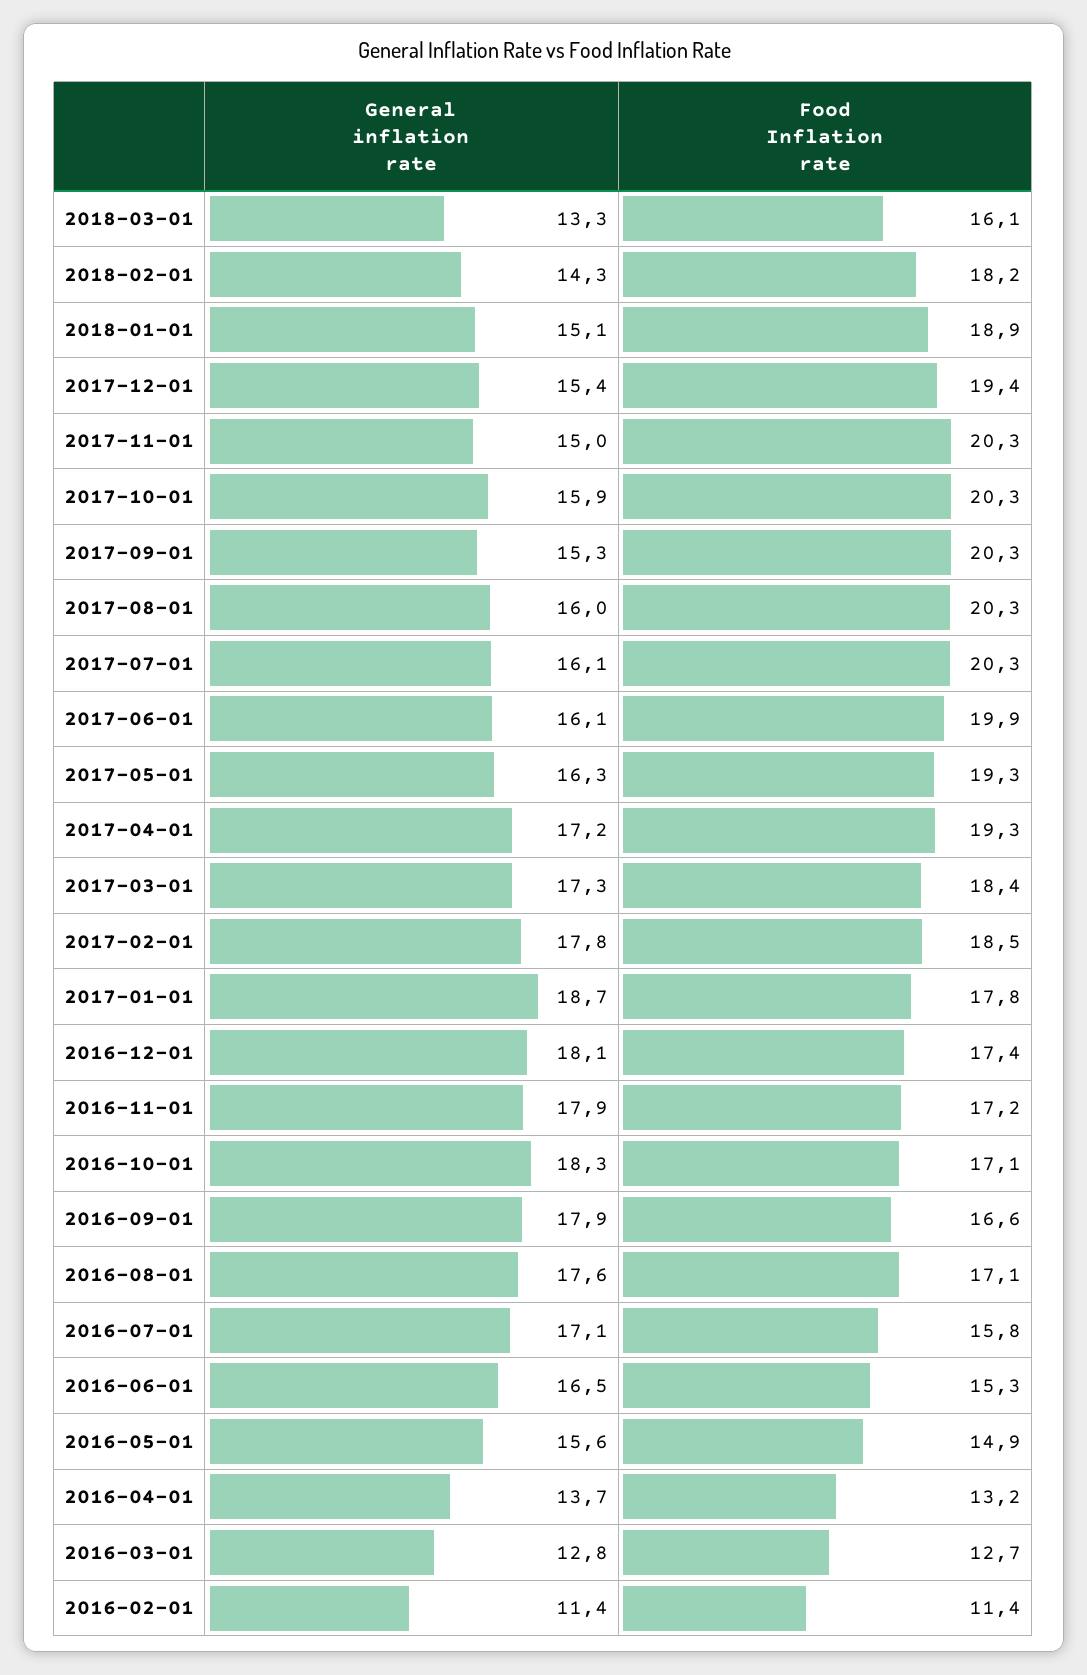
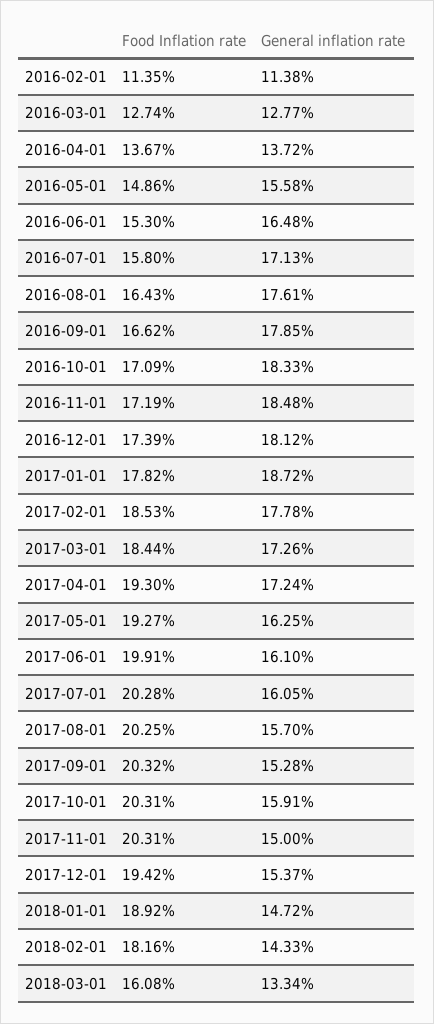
General inflation rate, 2018-01-01: 15.1 -> 14.72
General inflation rate, 2017-08-01: 16 -> 15.7
General inflation rate, 2016-11-01: 17.9 -> 18.48
Food Inflation rate, 2016-08-01: 17.1 -> 16.43
Food Inflation rate, 2016-04-01: 13.2 -> 13.67

